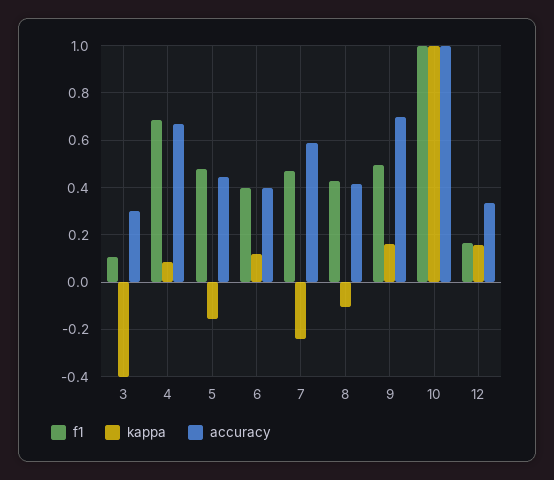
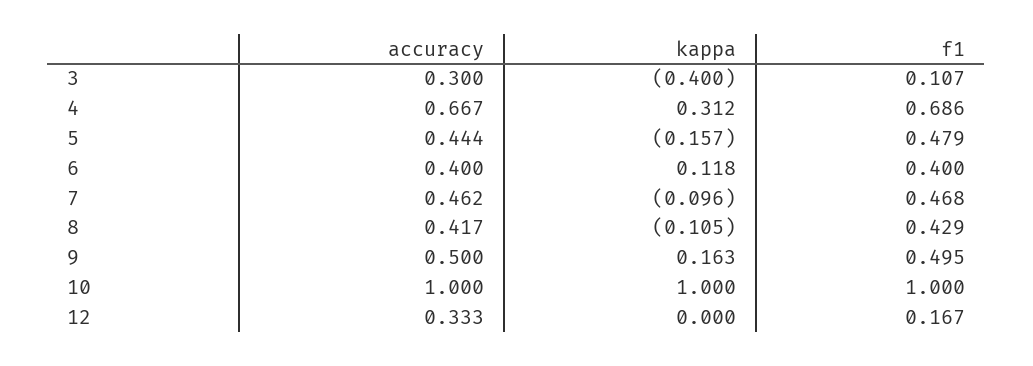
kappa, 4: 0.1 -> 0.312
kappa, 7: -0.25 -> -0.096
accuracy, 7: 0.6 -> 0.462
accuracy, 9: 0.7 -> 0.5
kappa, 12: 0.15 -> 0

